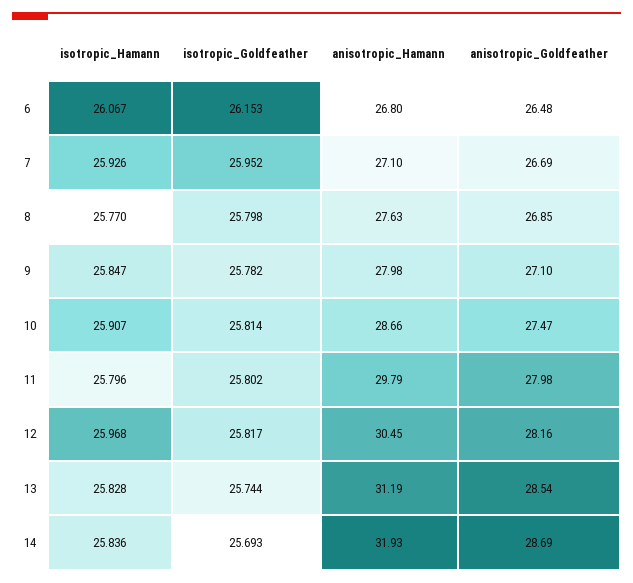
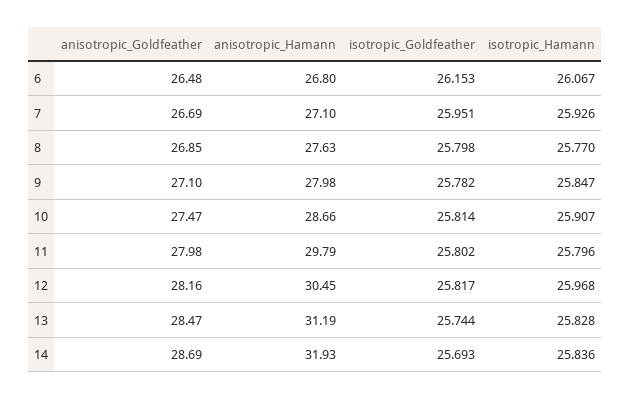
isotropic_Goldfeather, 7: 25.952 -> 25.951
anisotropic_Goldfeather, 13: 28.54 -> 28.47

